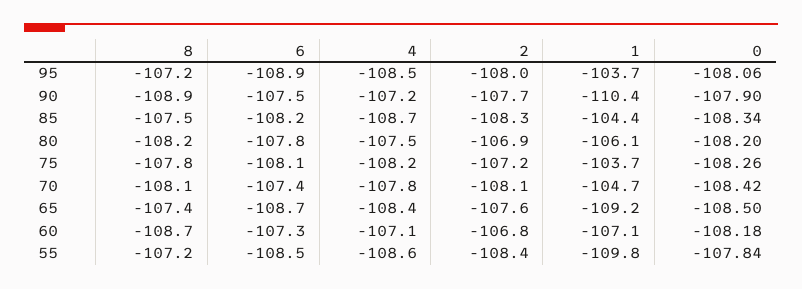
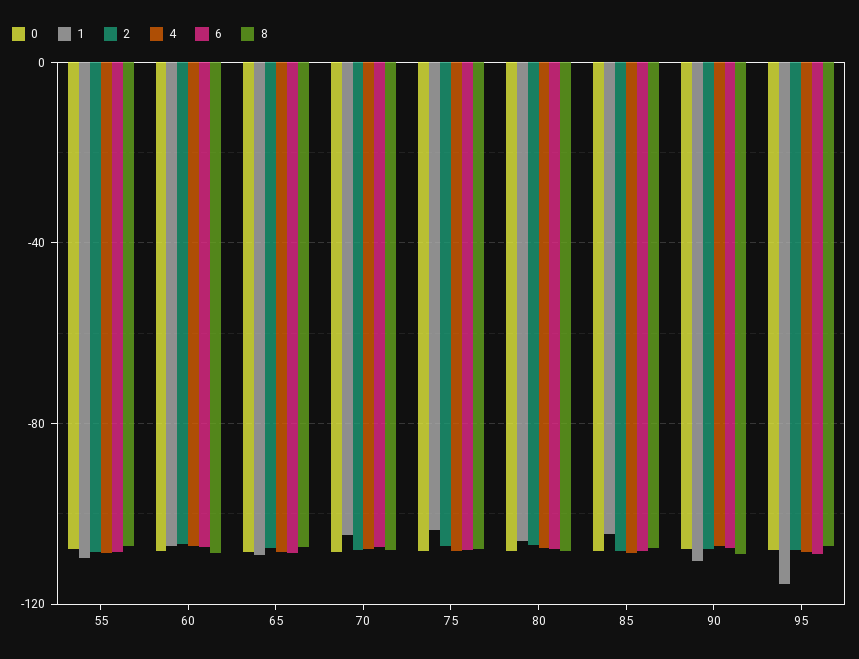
1, 95: -103.7 -> -115

